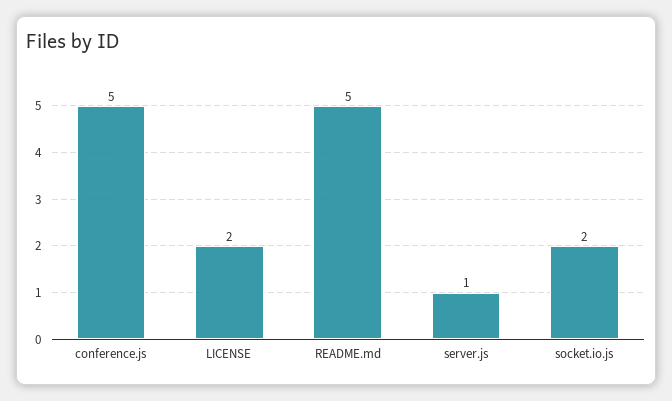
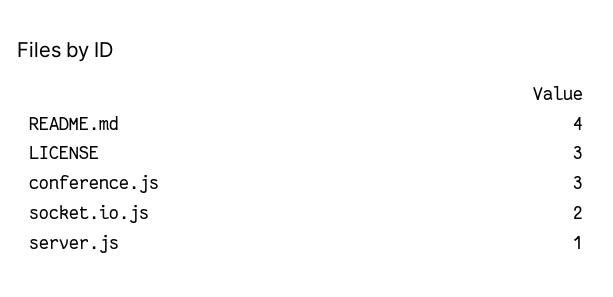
conference.js: 5 -> 3
LICENSE: 2 -> 3
README.md: 5 -> 4

